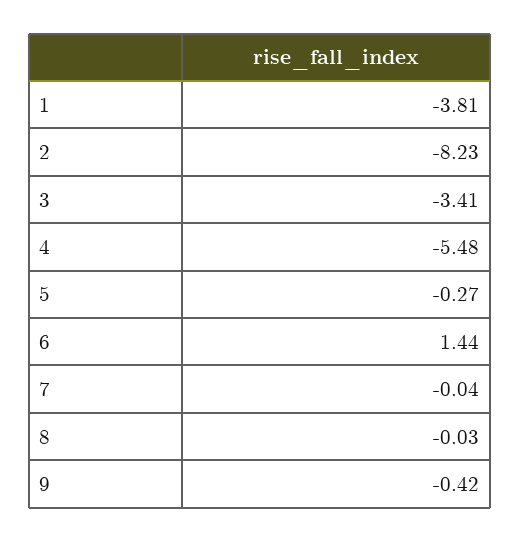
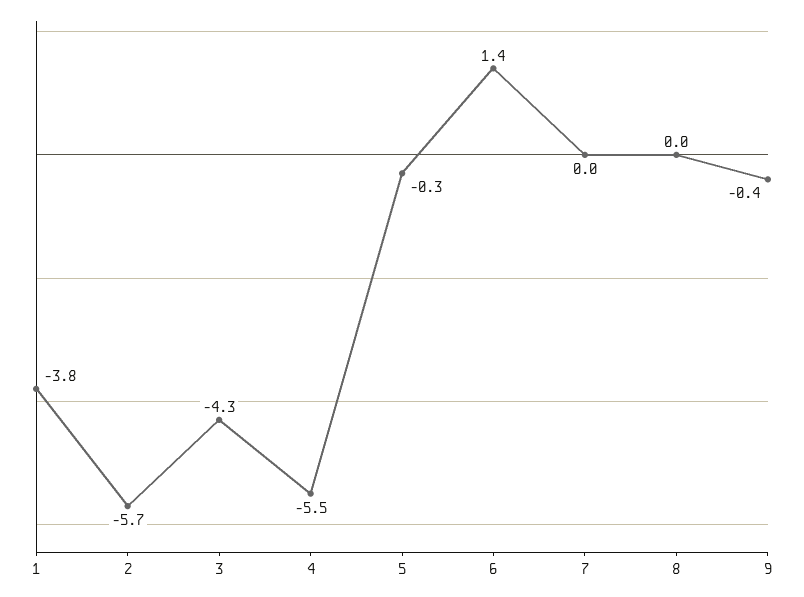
2: -8.23 -> -5.7
3: -3.41 -> -4.3

